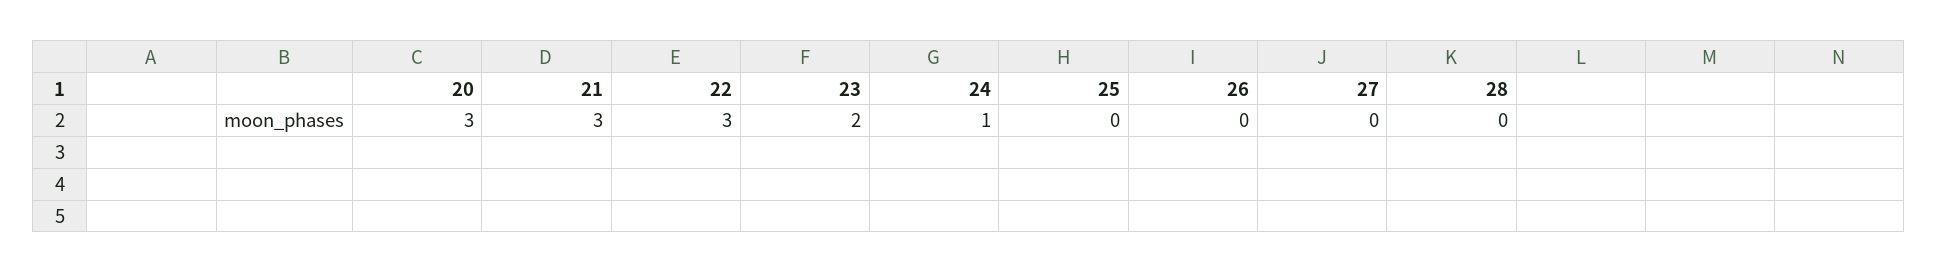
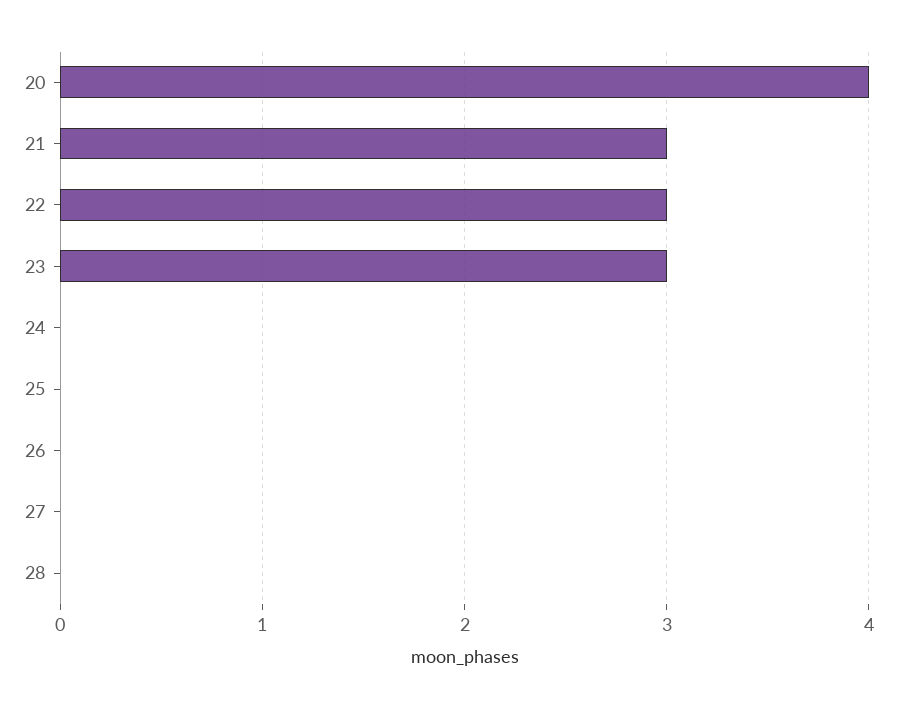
20: 3 -> 4
23: 2 -> 3
24: 1 -> 0

